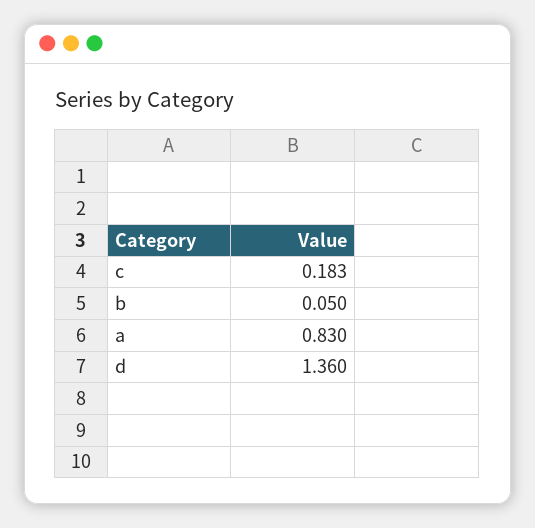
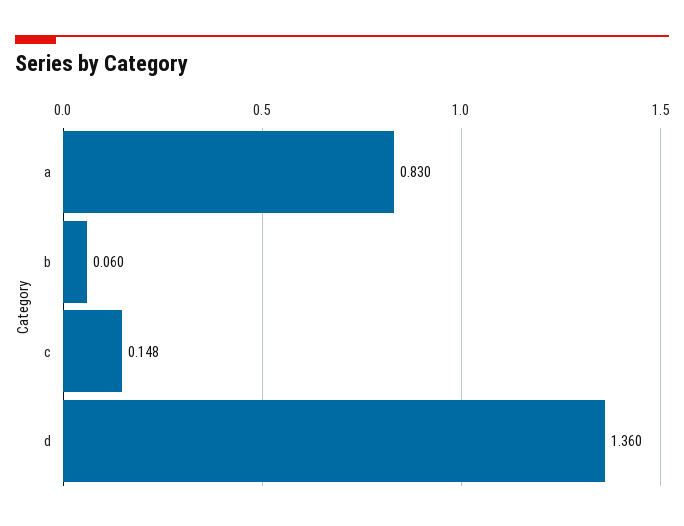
c: 0.183 -> 0.148
b: 0.05 -> 0.06

